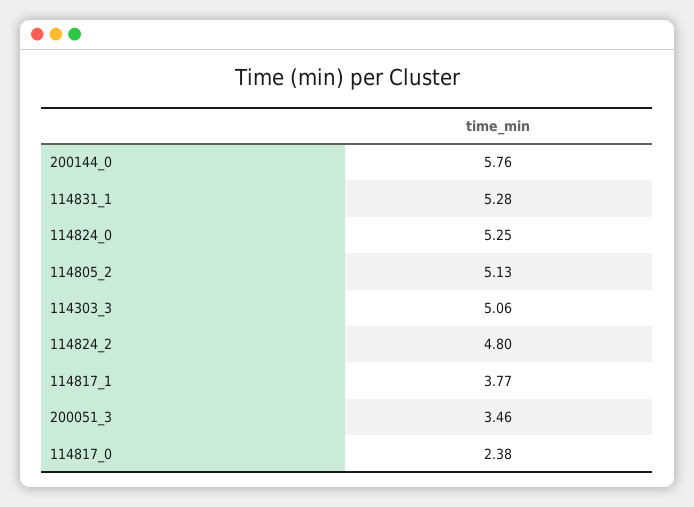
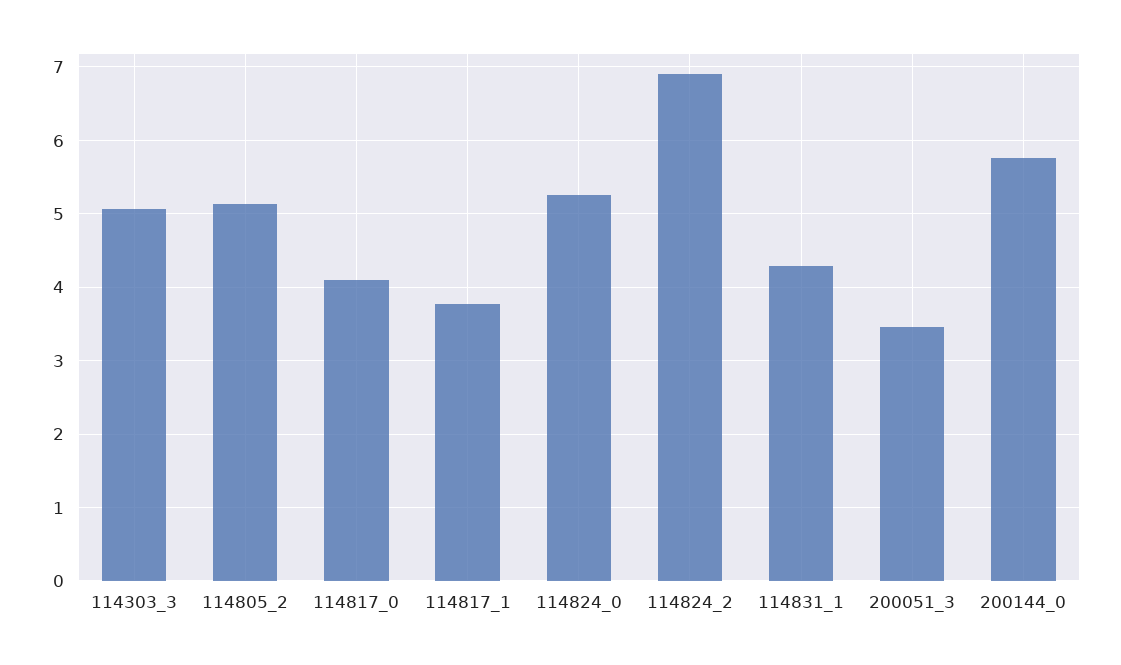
114831_1: 5.28 -> 4.3
114824_2: 4.8 -> 6.9
114817_0: 2.38 -> 4.1

